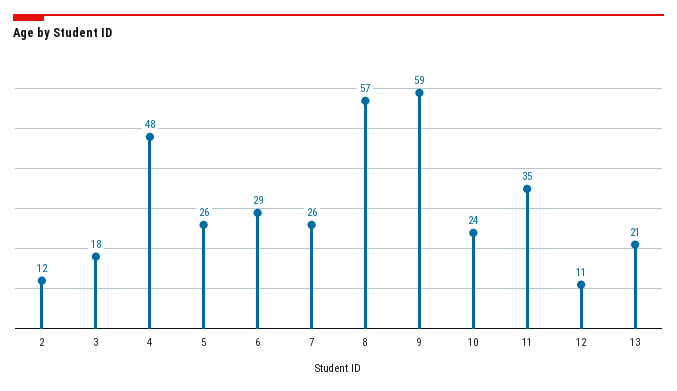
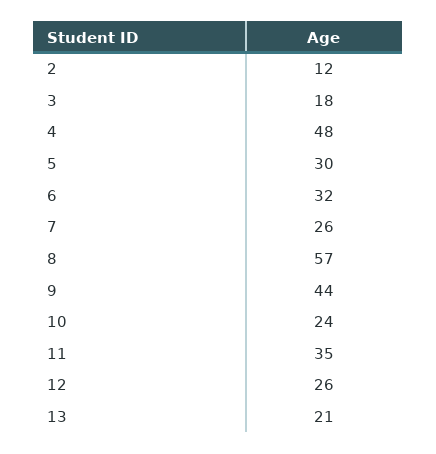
5: 26 -> 30
6: 29 -> 32
9: 59 -> 44
12: 11 -> 26

